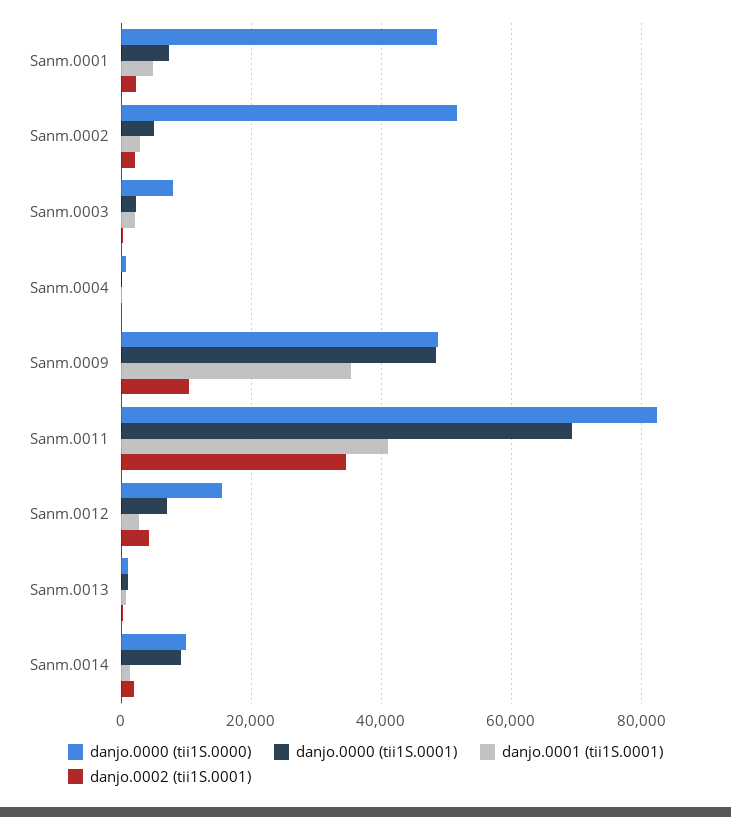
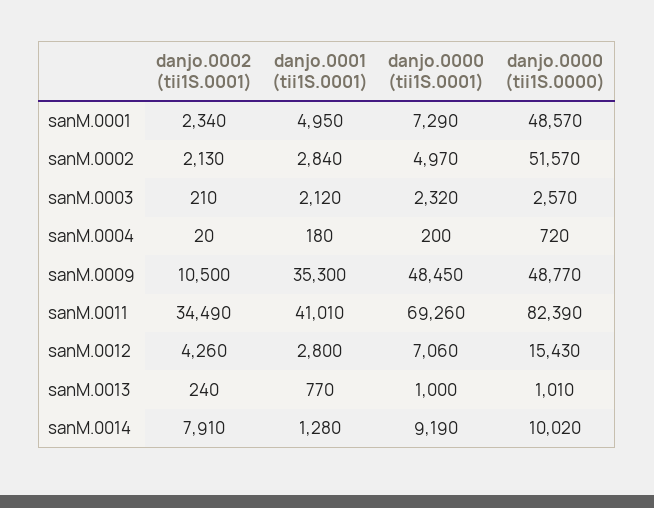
danjo.0000 (tii1S.0000), Sanm.0003: 8000 -> 2570
danjo.0002 (tii1S.0001), Sanm.0014: 2000 -> 7910

